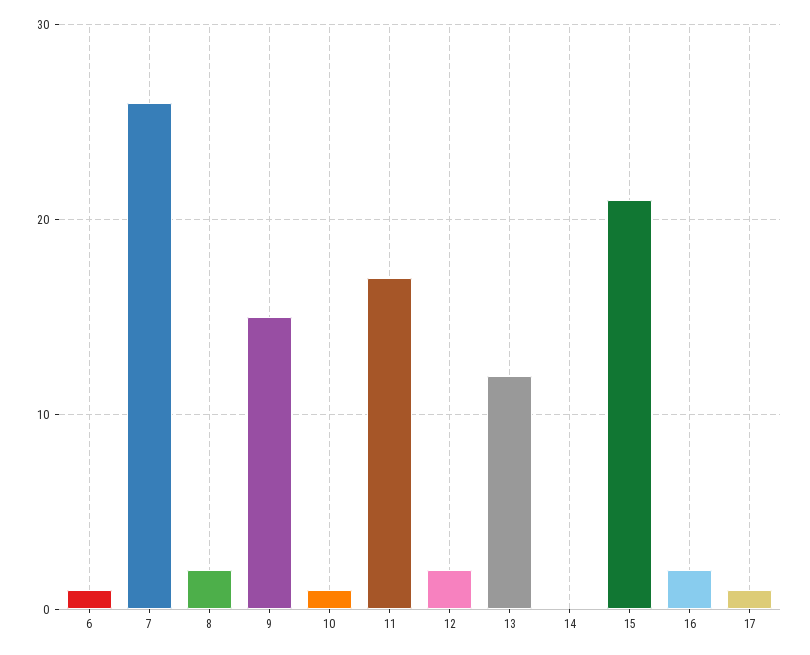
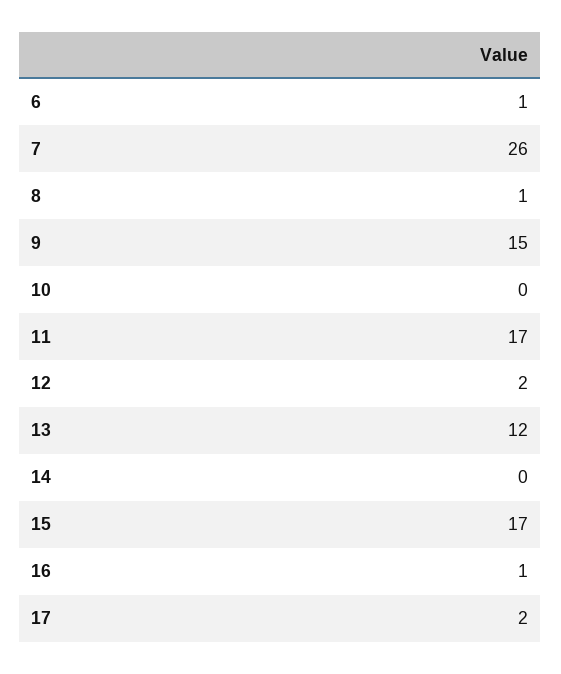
8: 2 -> 1
10: 1 -> 0
15: 21 -> 17
16: 2 -> 1
17: 1 -> 2

